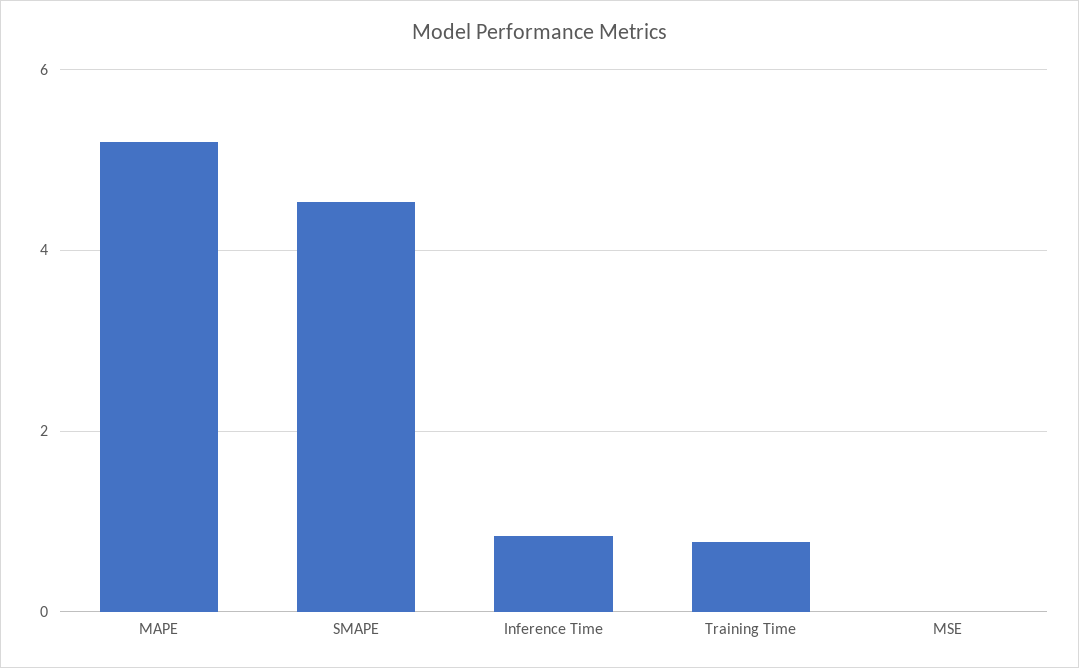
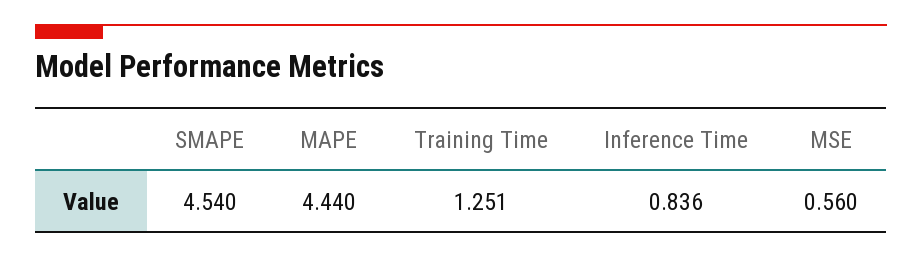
MAPE: 5.2 -> 4.44
Training Time: 0.8 -> 1.251
MSE: 0 -> 0.56

